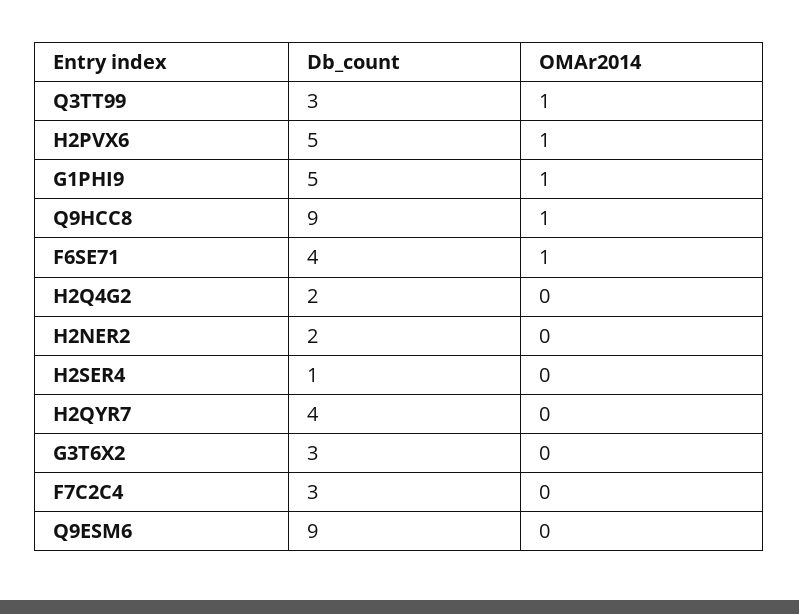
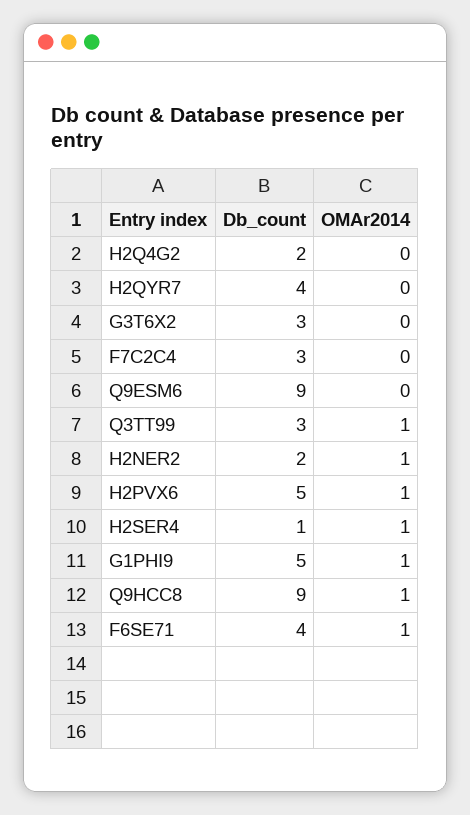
OMAr2014, H2NER2: 0 -> 1
OMAr2014, H2SER4: 0 -> 1

